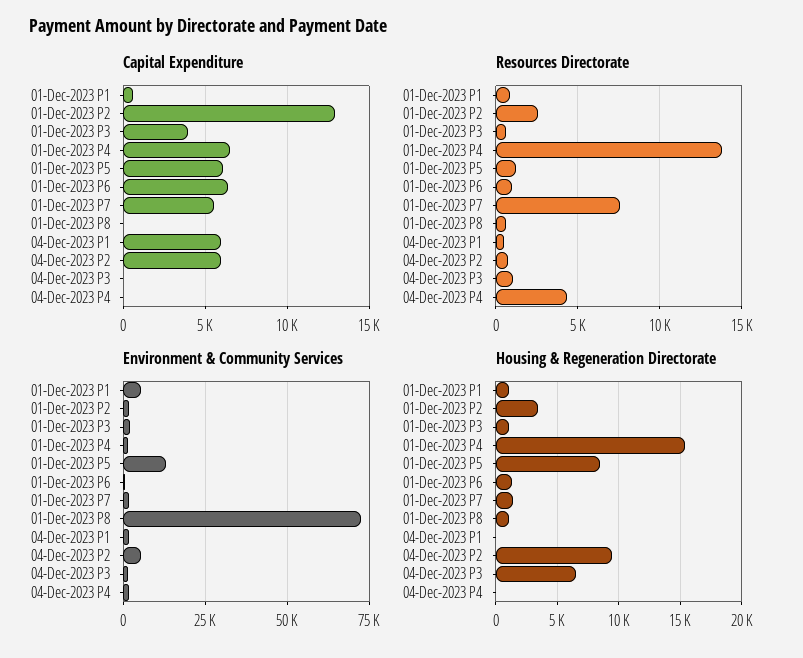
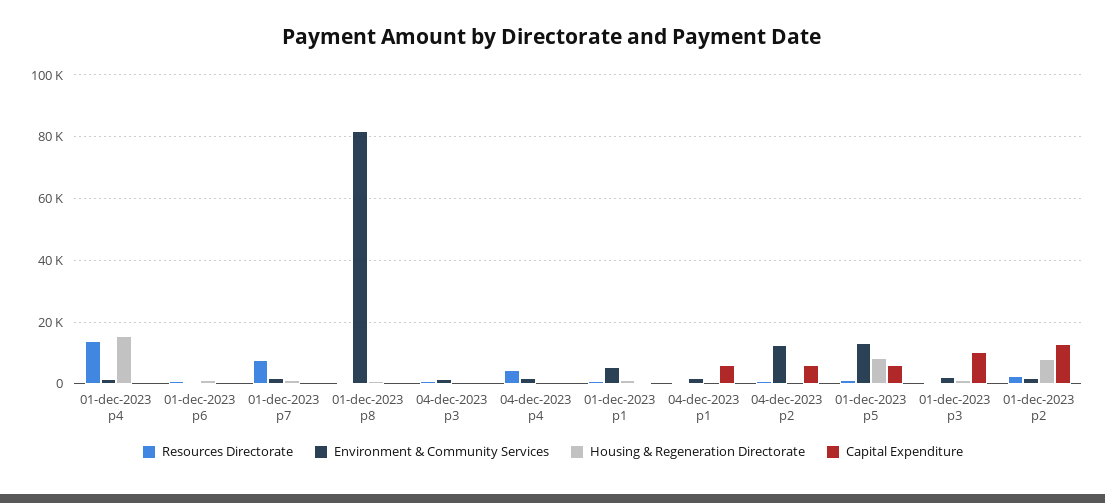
Capital Expenditure, 01-Dec-2023 P3: 4000 -> 10000
Capital Expenditure, 01-Dec-2023 P4: 6500 -> 0
Capital Expenditure, 01-Dec-2023 P6: 6500 -> 0
Capital Expenditure, 01-Dec-2023 P7: 5500 -> 0
Environment & Community Services, 01-Dec-2023 P8: 72500 -> 82000
Environment & Community Services, 04-Dec-2023 P2: 5000 -> 12000
Housing & Regeneration Directorate, 01-Dec-2023 P2: 3500 -> 8000
Housing & Regeneration Directorate, 04-Dec-2023 P2: 9500 -> 0
Housing & Regeneration Directorate, 04-Dec-2023 P3: 6500 -> 0

